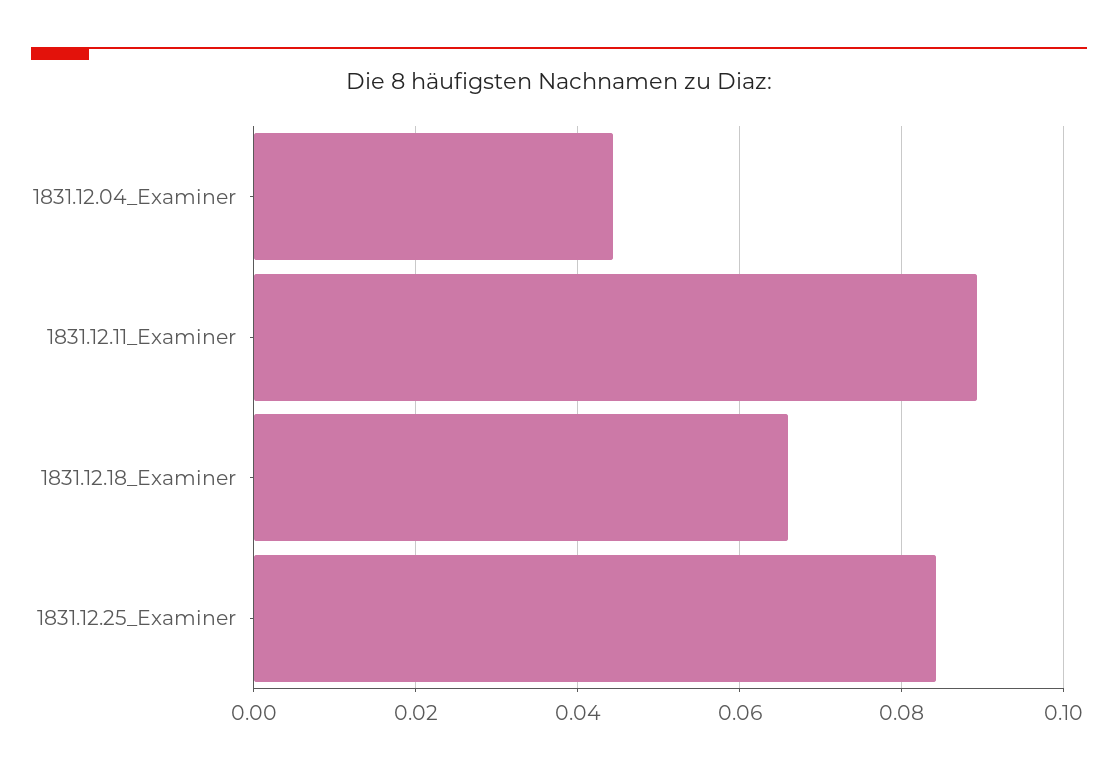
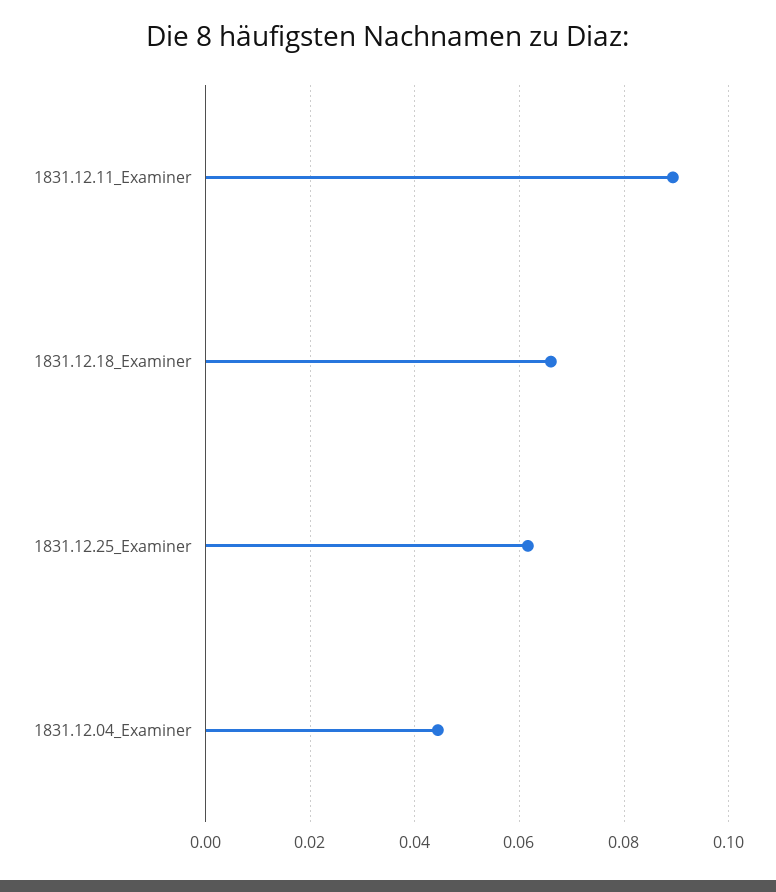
1831.12.25_Examiner: 0.084 -> 0.062

